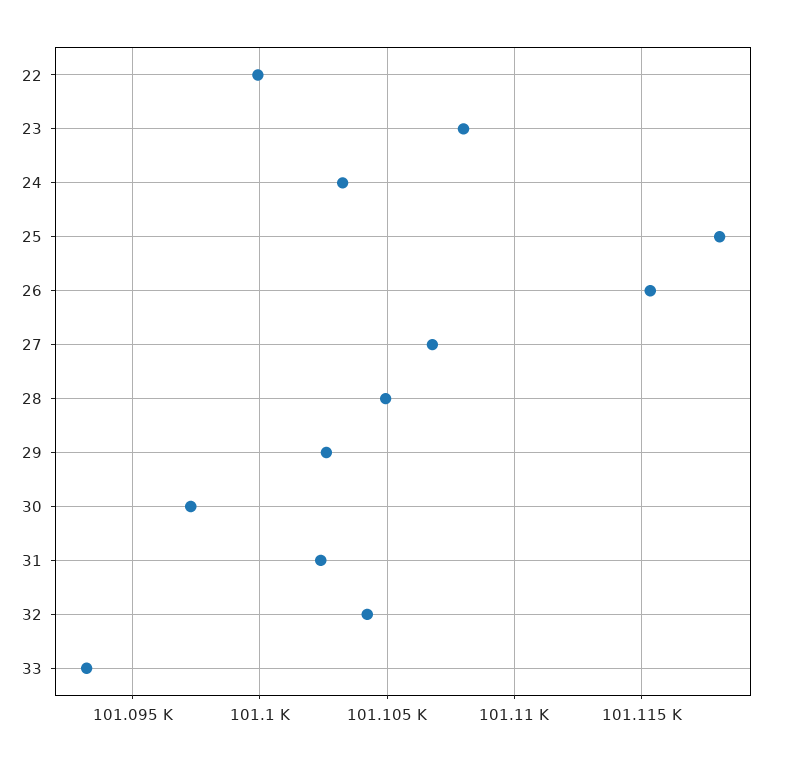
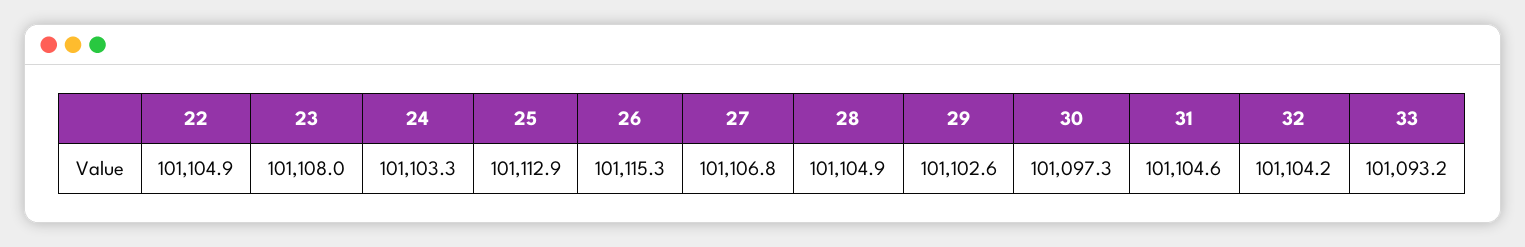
22: 101100 -> 101104.9
25: 101118 -> 101112.9
31: 101102.5 -> 101104.6

